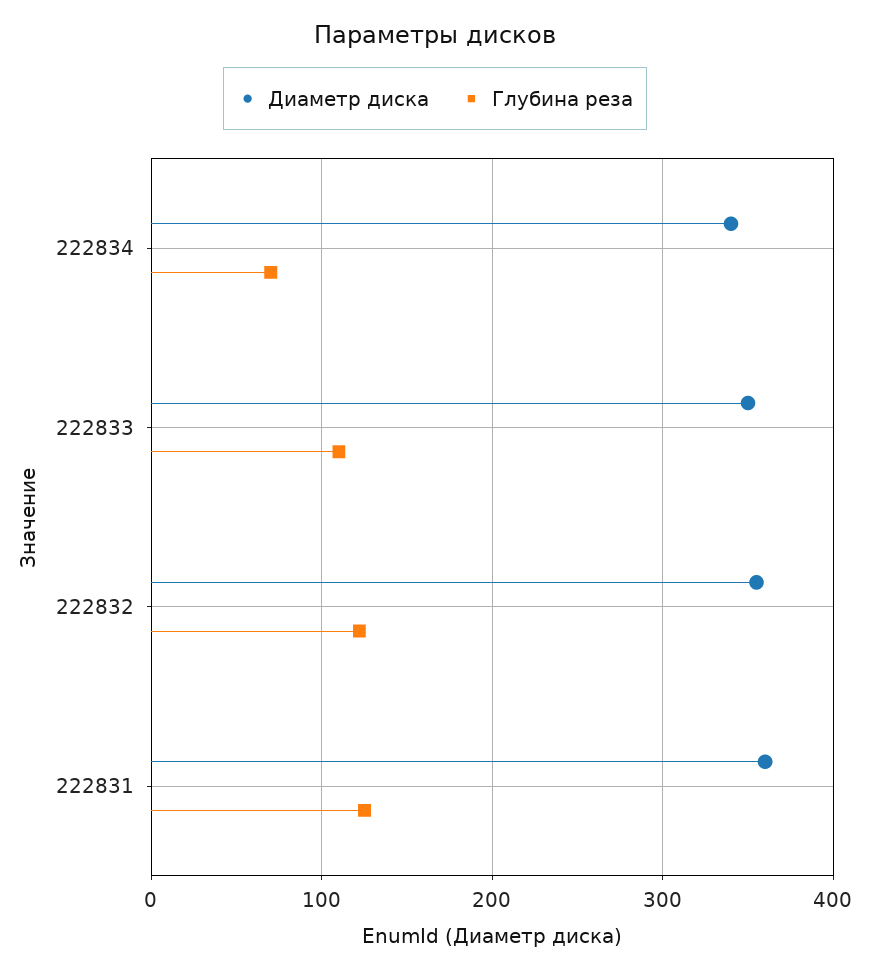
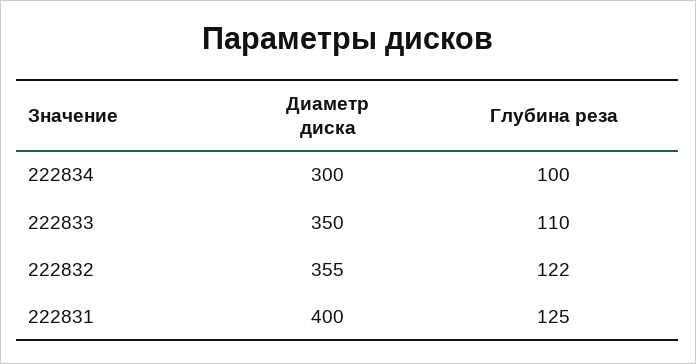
Диаметр диска, 222834: 340 -> 300
Глубина реза, 222834: 70 -> 100
Диаметр диска, 222831: 360 -> 400

